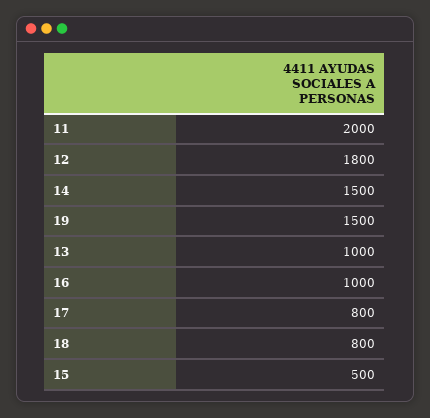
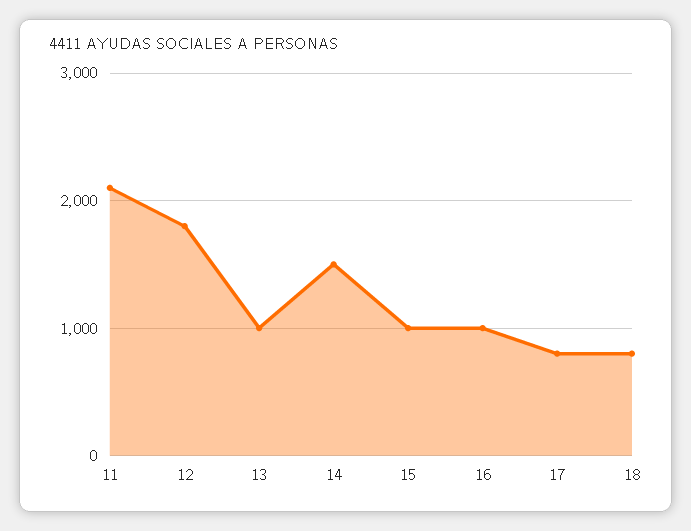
11: 2000 -> 2100
19: 1500 -> none
15: 500 -> 1000

